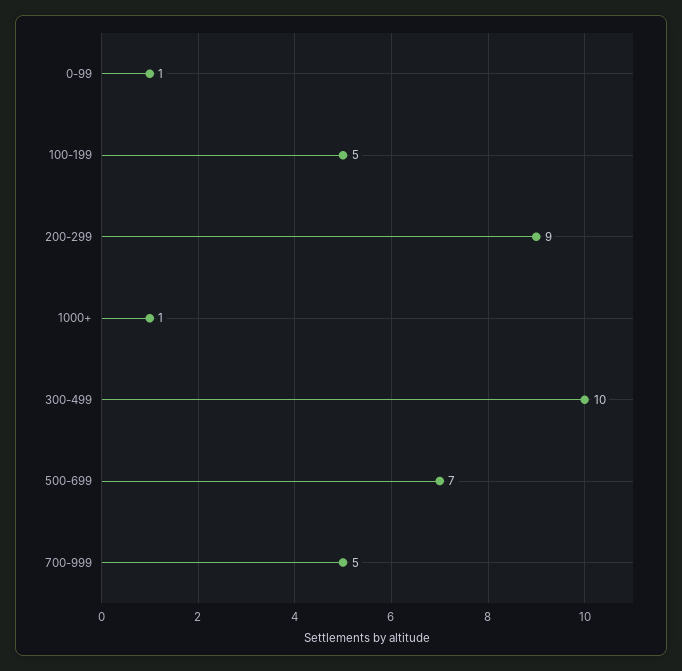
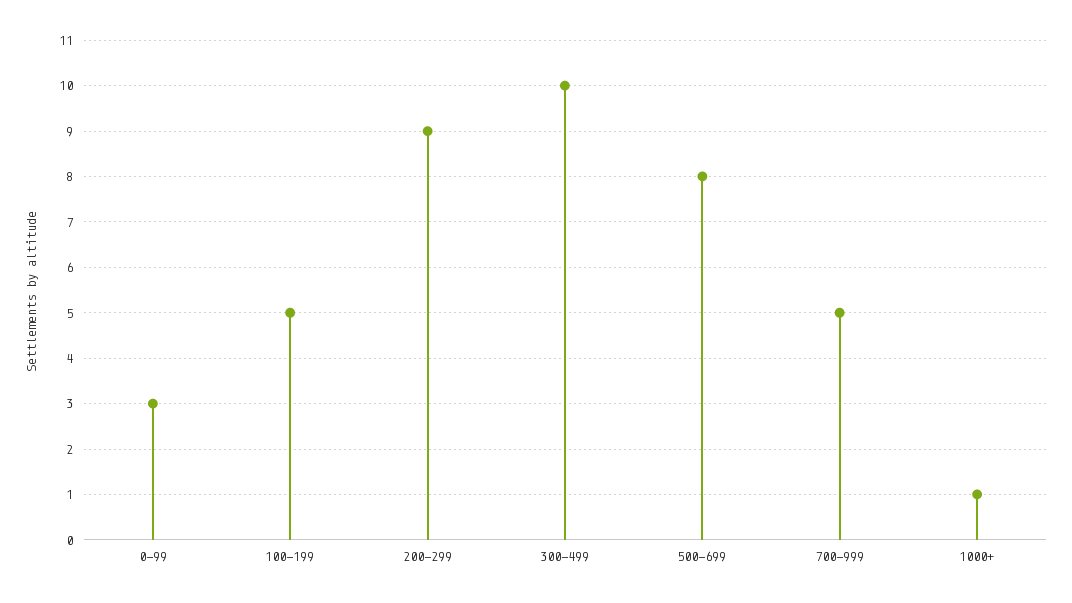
0-99: 1 -> 3
500-699: 7 -> 8

